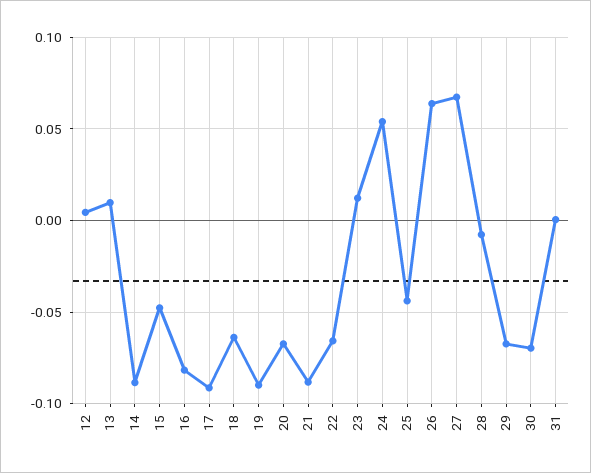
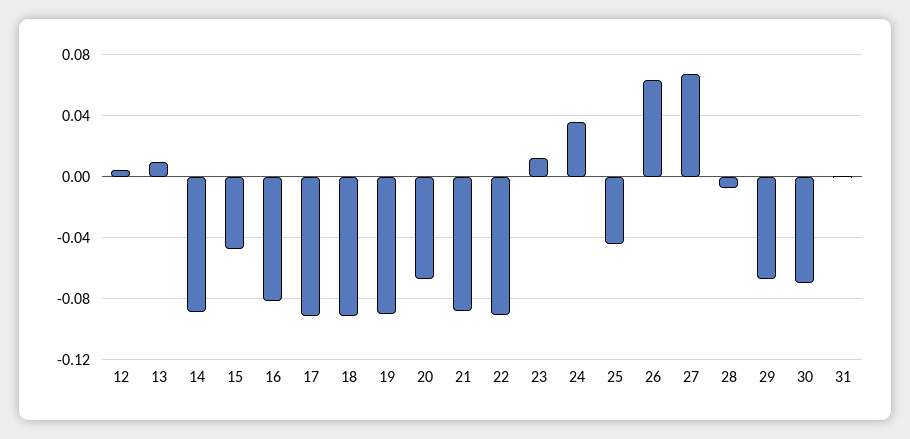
18: -0.065 -> -0.09
22: -0.065 -> -0.09
24: 0.055 -> 0.035

